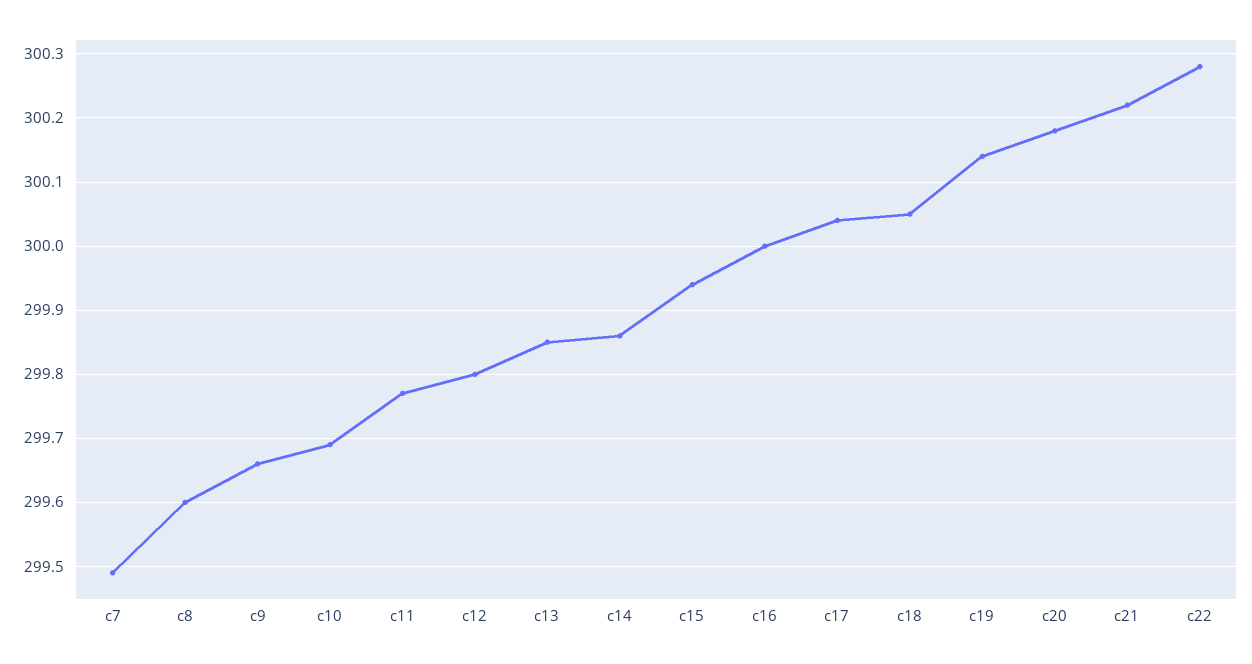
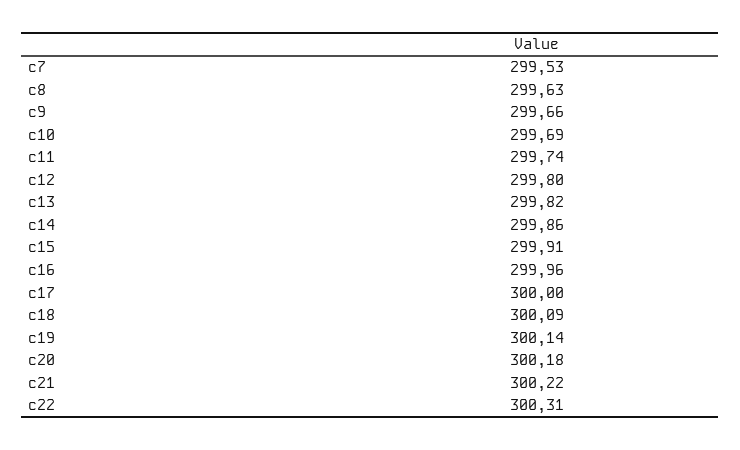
c7: 299.49 -> 299.53
c8: 299.6 -> 299.63
c11: 299.77 -> 299.74
c13: 299.85 -> 299.82
c15: 299.94 -> 299.91
c16: 300 -> 299.96
c17: 300.04 -> 300
c18: 300.05 -> 300.09
c22: 300.28 -> 300.31

